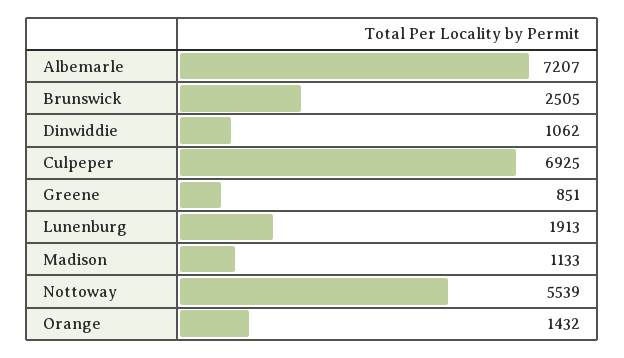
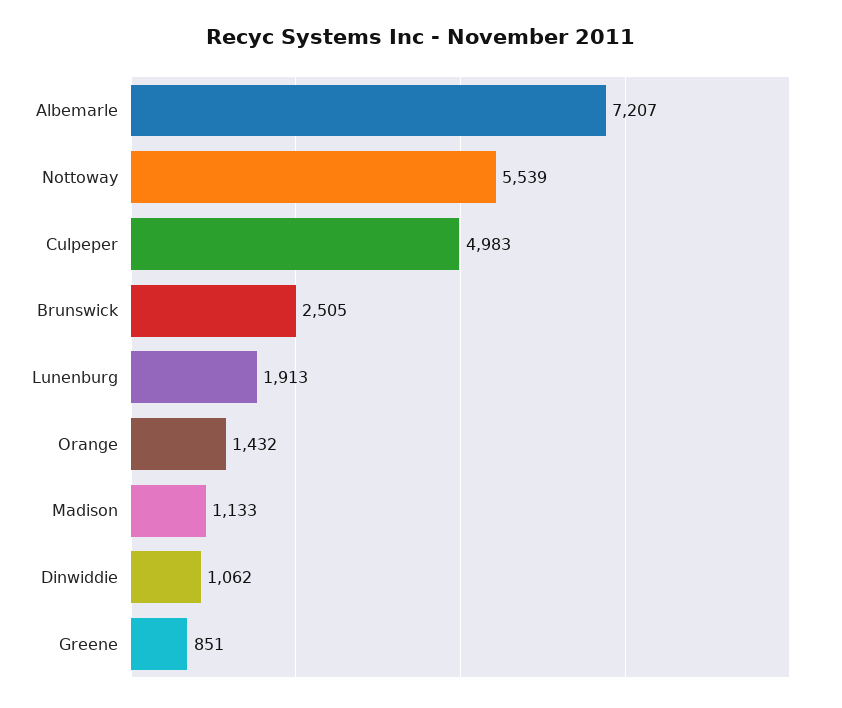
Culpeper: 6925 -> 4983

